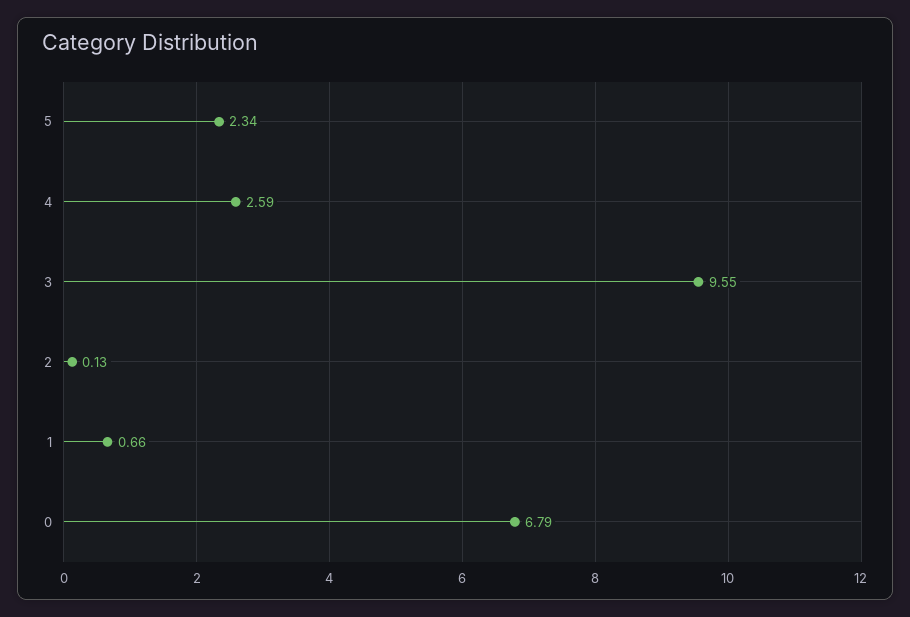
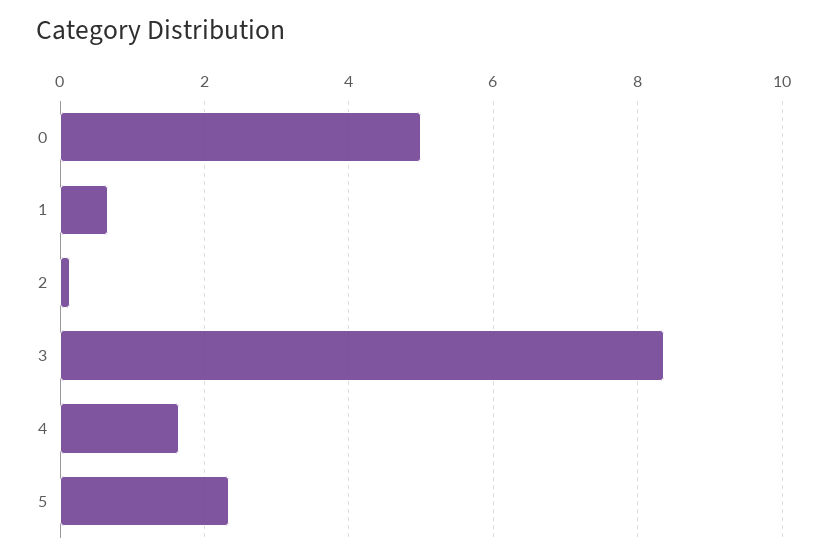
4: 2.59 -> 1.6
3: 9.55 -> 8.4
0: 6.79 -> 5

